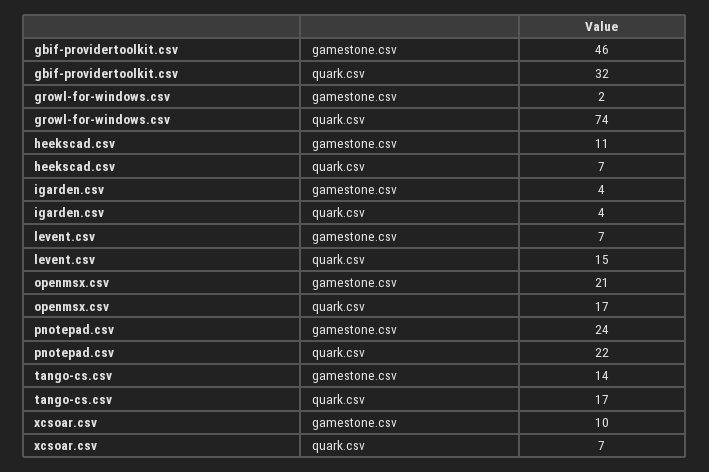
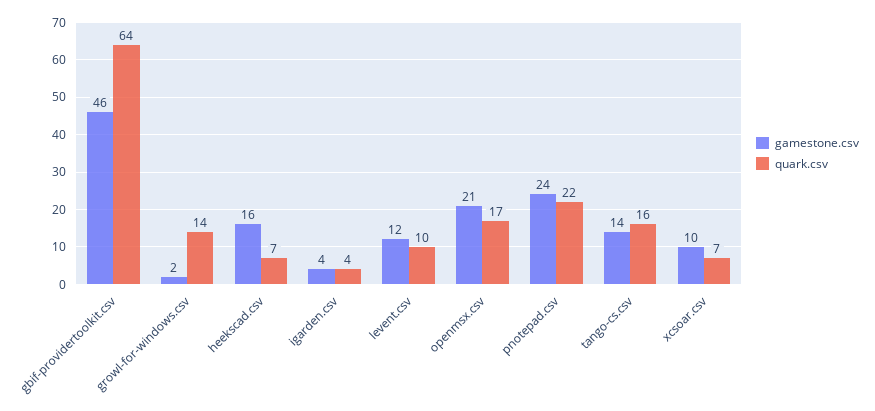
quark.csv, gbif-providertoolkit.csv: 32 -> 64
quark.csv, growl-for-windows.csv: 74 -> 14
gamestone.csv, heekscad.csv: 11 -> 16
gamestone.csv, levent.csv: 7 -> 12
quark.csv, levent.csv: 15 -> 10
quark.csv, tango-cs.csv: 17 -> 16

